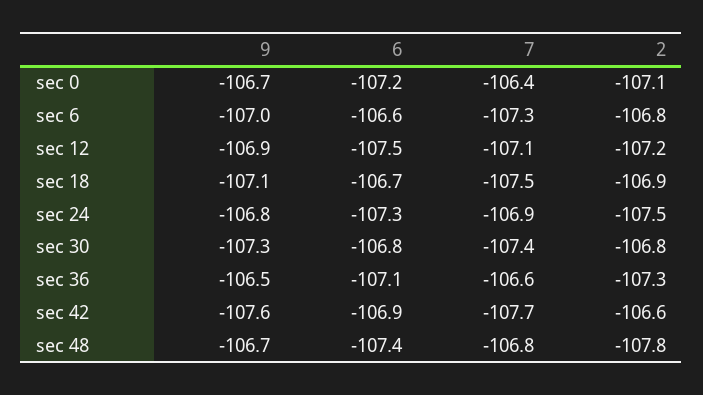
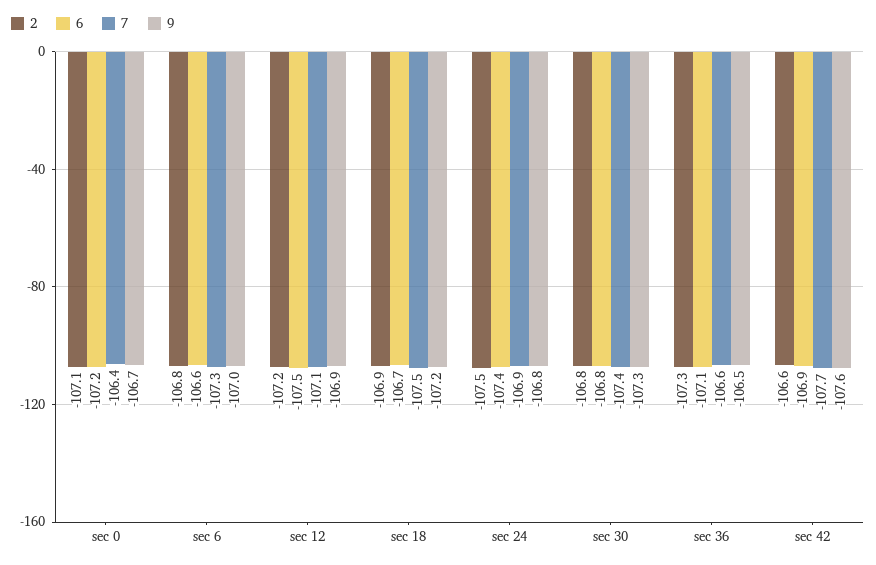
9, sec 18: -107.1 -> -107.2
6, sec 24: -107.3 -> -107.4
9, sec 48: -106.7 -> none
6, sec 48: -107.4 -> none
7, sec 48: -106.8 -> none
2, sec 48: -107.8 -> none

